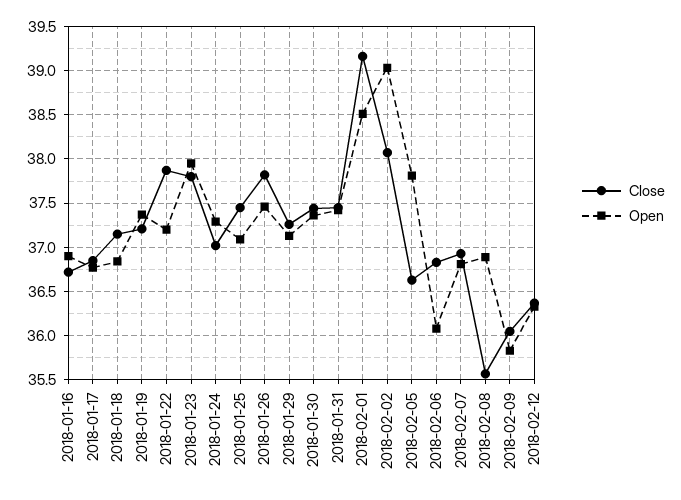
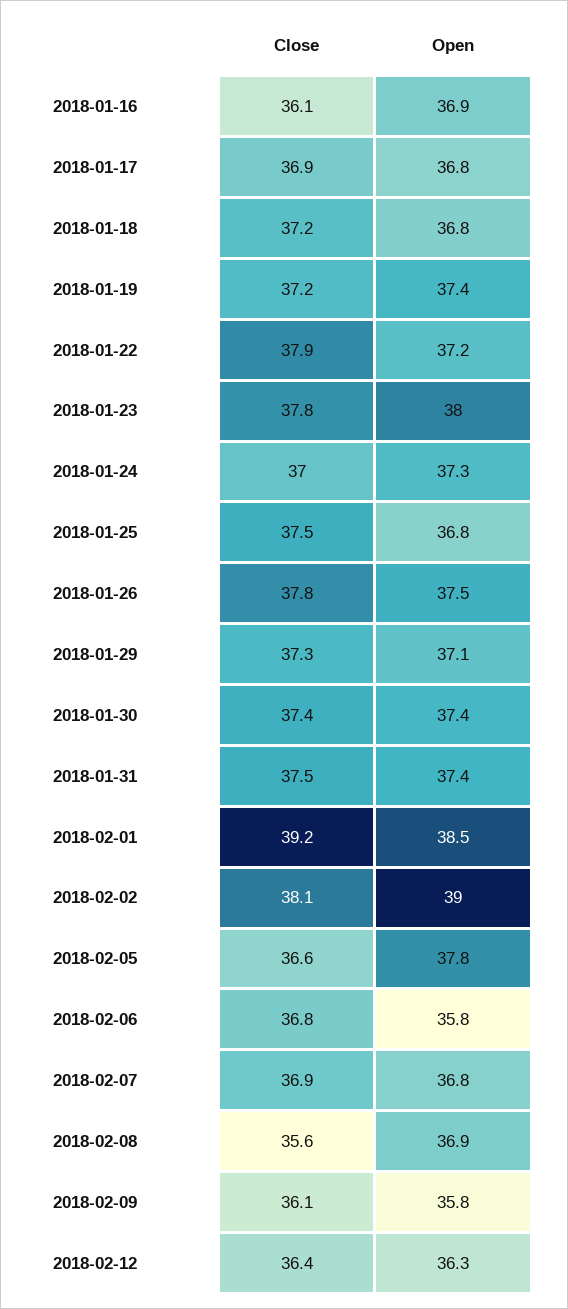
Close, 2018-01-16: 36.7 -> 36.1
Open, 2018-01-25: 37.1 -> 36.8
Open, 2018-02-06: 36.1 -> 35.8

